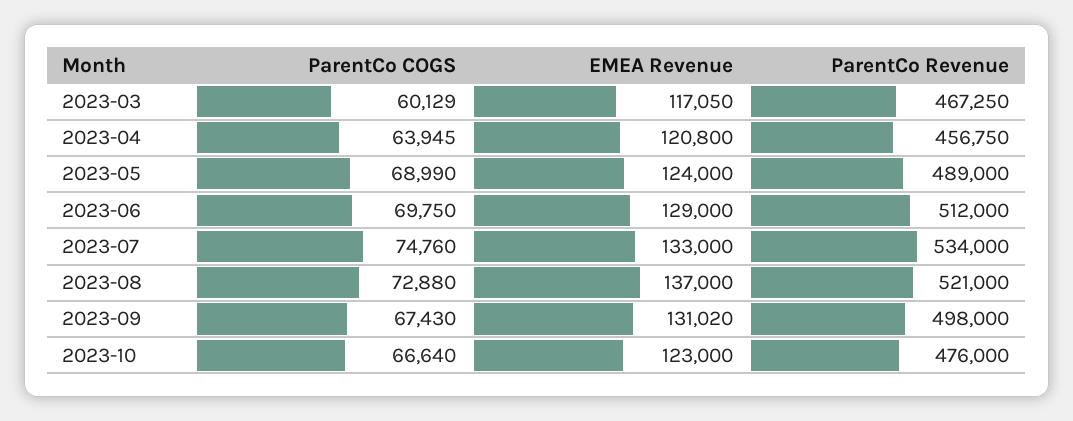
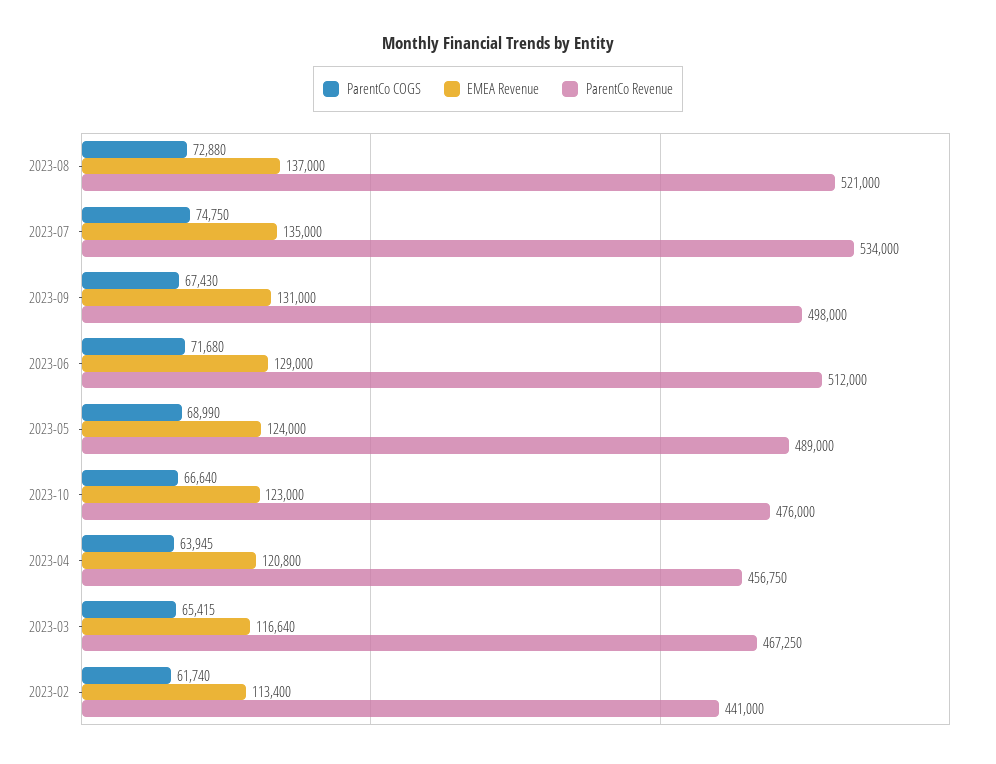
ParentCo COGS, 2023-03: 60129 -> 65415
EMEA Revenue, 2023-03: 117050 -> 116640
ParentCo COGS, 2023-06: 69750 -> 71680
ParentCo COGS, 2023-07: 74760 -> 74750
EMEA Revenue, 2023-07: 133000 -> 135000
EMEA Revenue, 2023-09: 131020 -> 131000
ParentCo COGS, 2023-02: none -> 61740
EMEA Revenue, 2023-02: none -> 113400
ParentCo Revenue, 2023-02: none -> 441000

